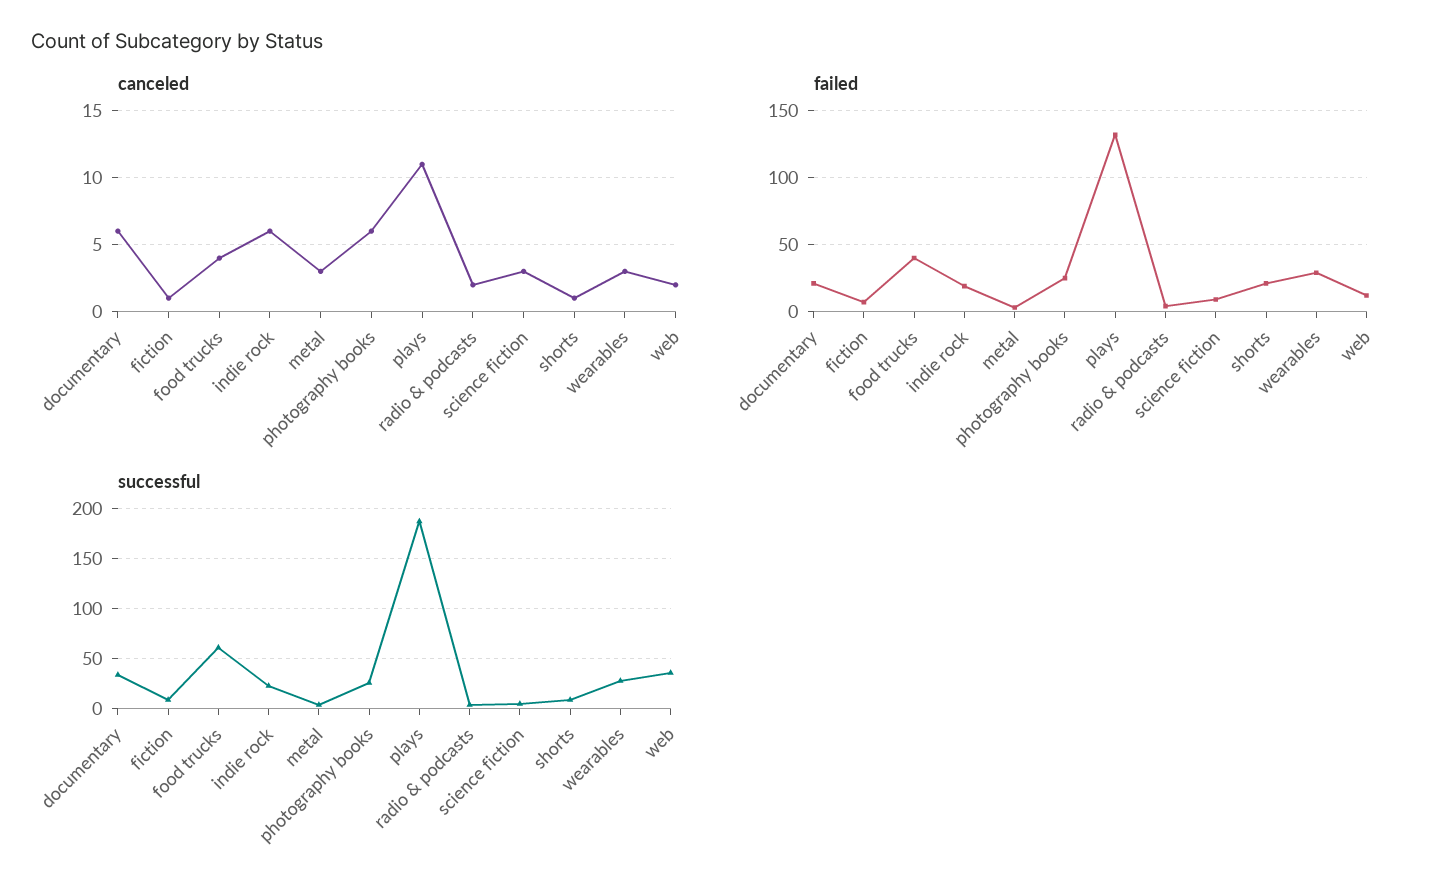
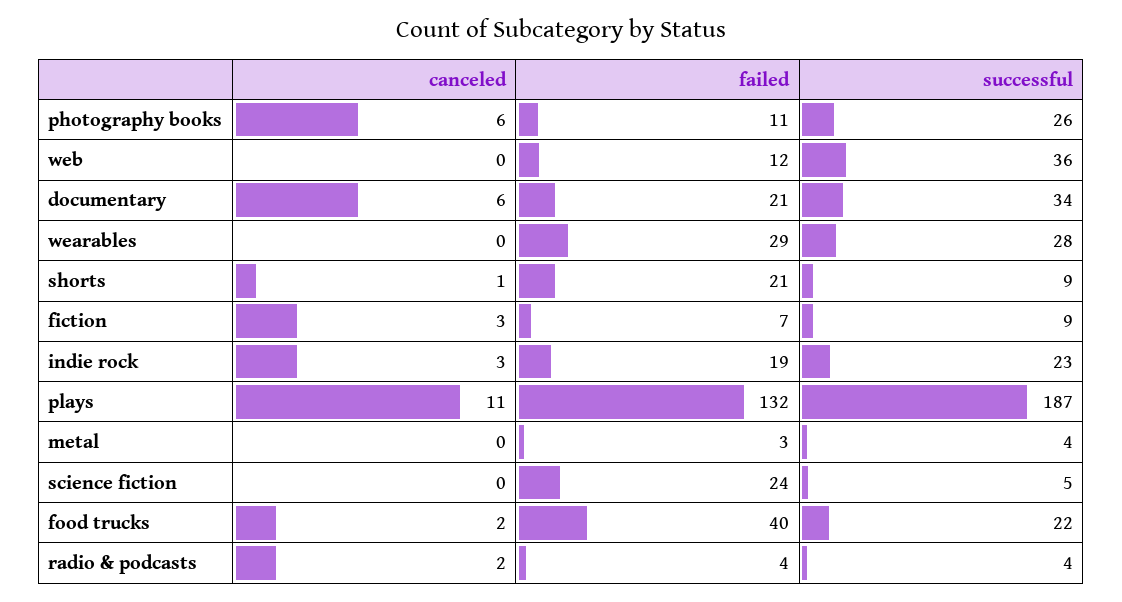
canceled, fiction: 1 -> 3
canceled, food trucks: 4 -> 2
canceled, indie rock: 6 -> 3
canceled, metal: 3 -> 0
canceled, science fiction: 3 -> 0
canceled, wearables: 3 -> 0
canceled, web: 2 -> 0
failed, photography books: 25 -> 11
failed, science fiction: 10 -> 24
successful, food trucks: 60 -> 22

